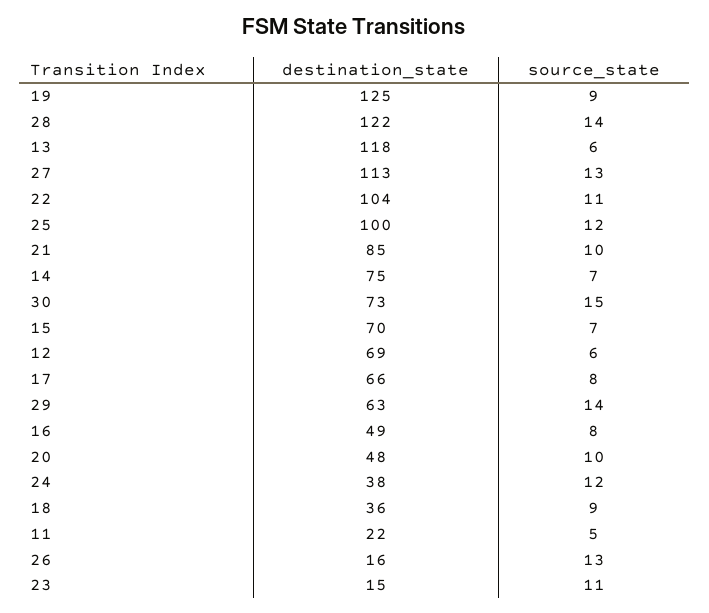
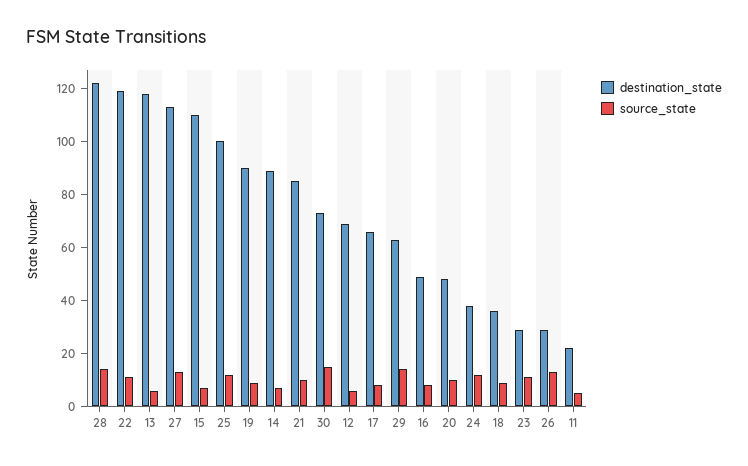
destination_state, 19: 125 -> 90
destination_state, 22: 104 -> 120
destination_state, 14: 75 -> 90
destination_state, 15: 70 -> 110
destination_state, 26: 16 -> 30
destination_state, 23: 15 -> 30

